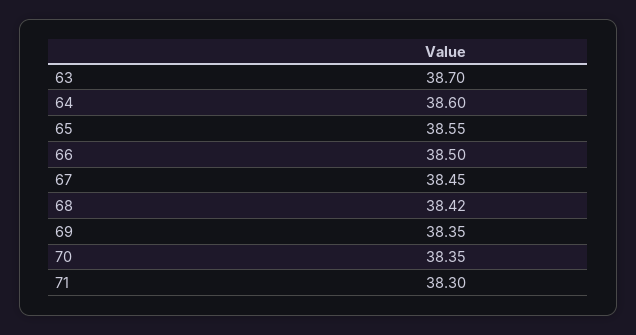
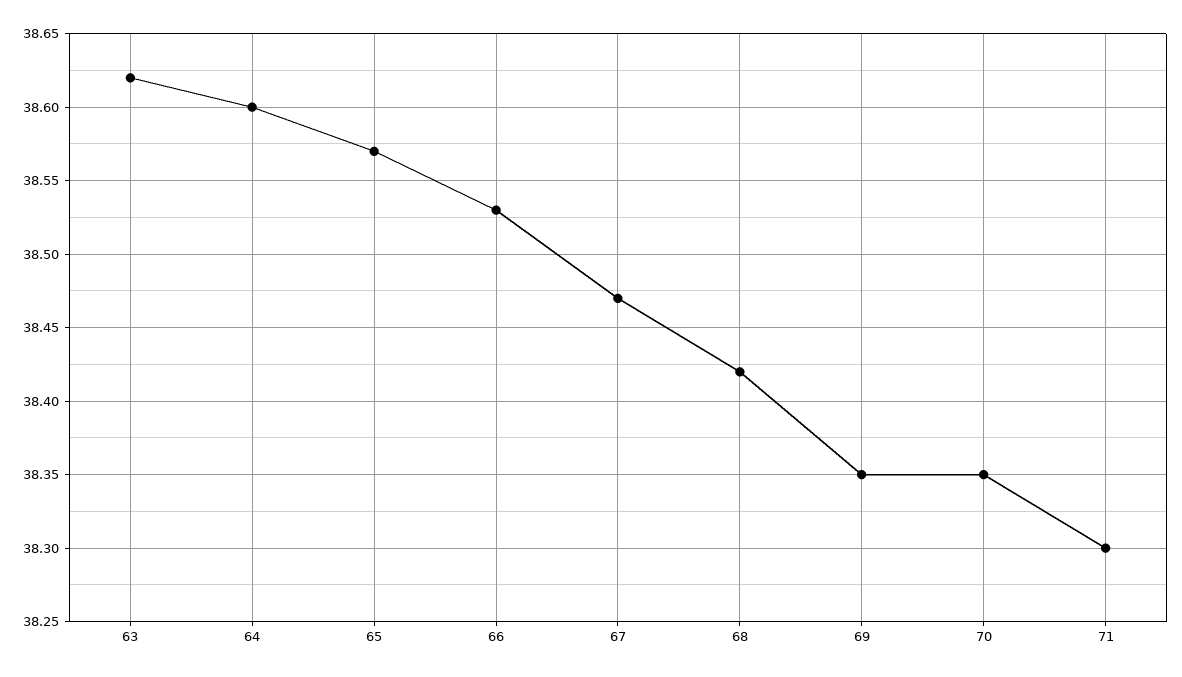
63: 38.7 -> 38.62
65: 38.55 -> 38.57
66: 38.5 -> 38.53
67: 38.45 -> 38.47

